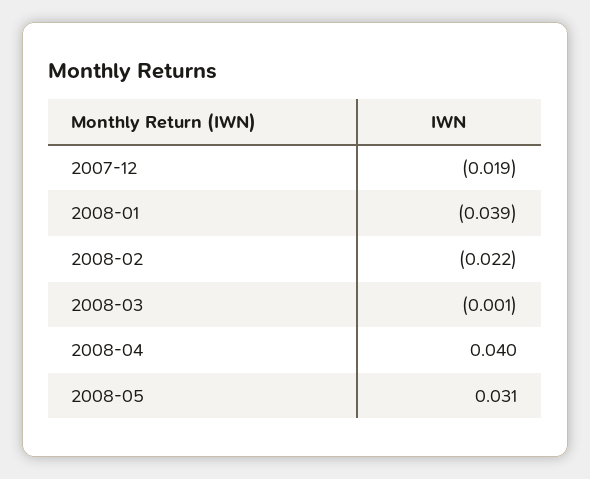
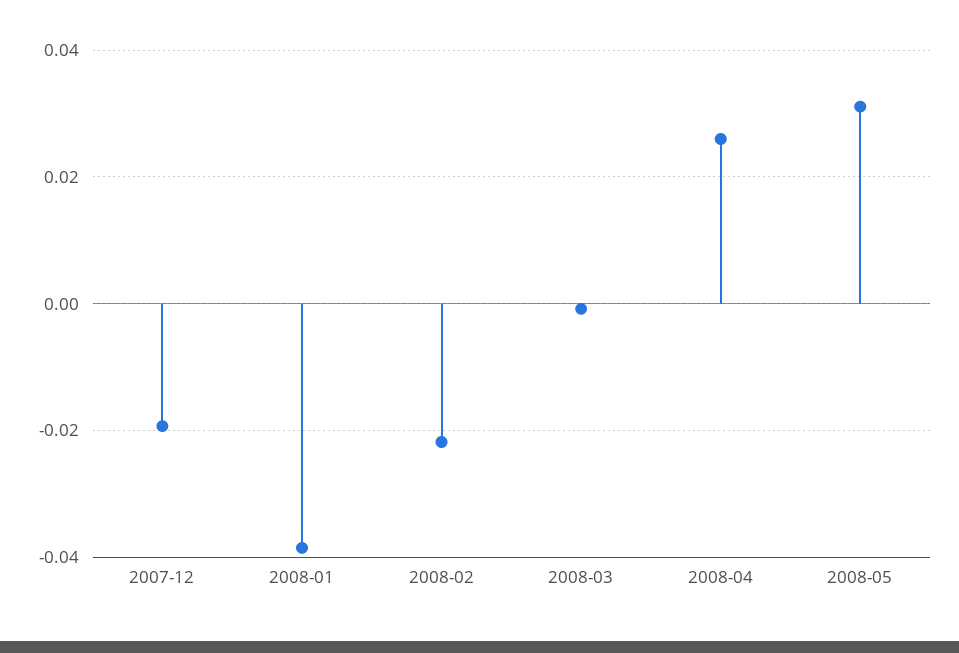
2008-04: 0.04 -> 0.026

